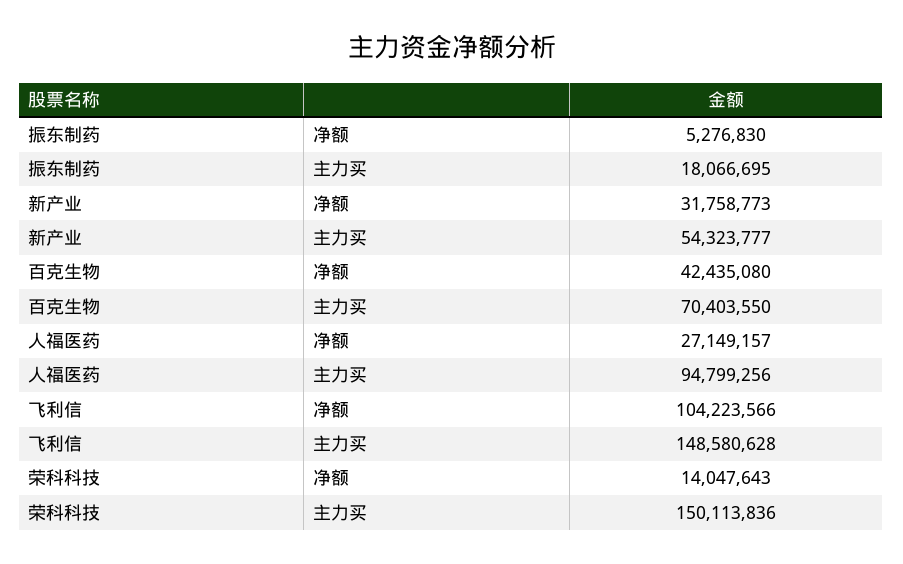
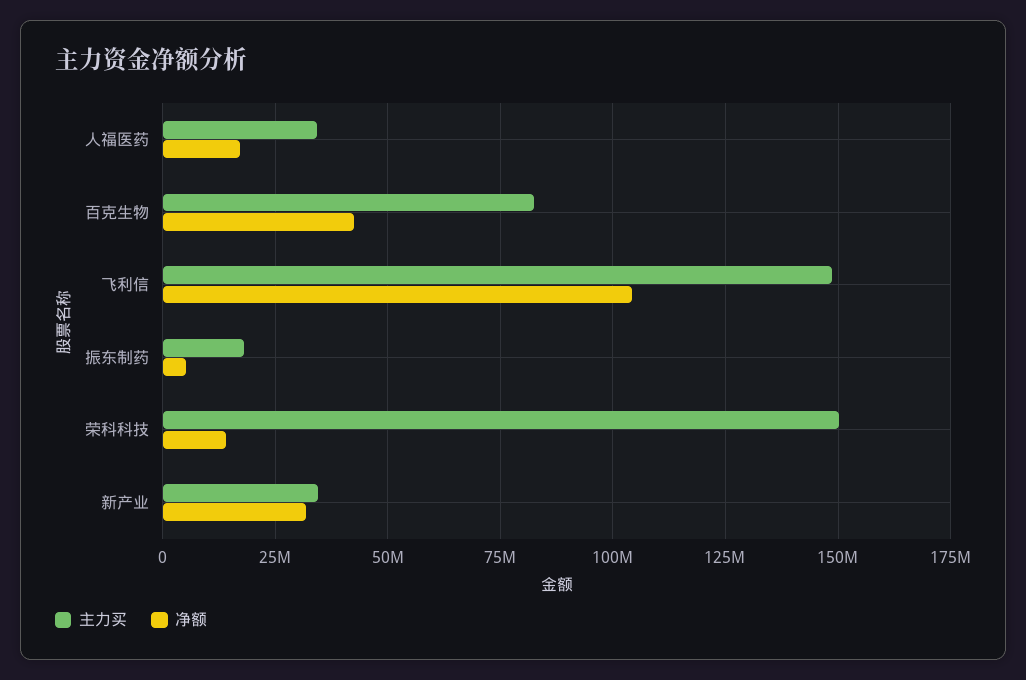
主力买, 新产业: 54323777 -> 35000000
主力买, 百克生物: 70403550 -> 82500000
净额, 人福医药: 27149157 -> 17500000
主力买, 人福医药: 94799256 -> 35000000

